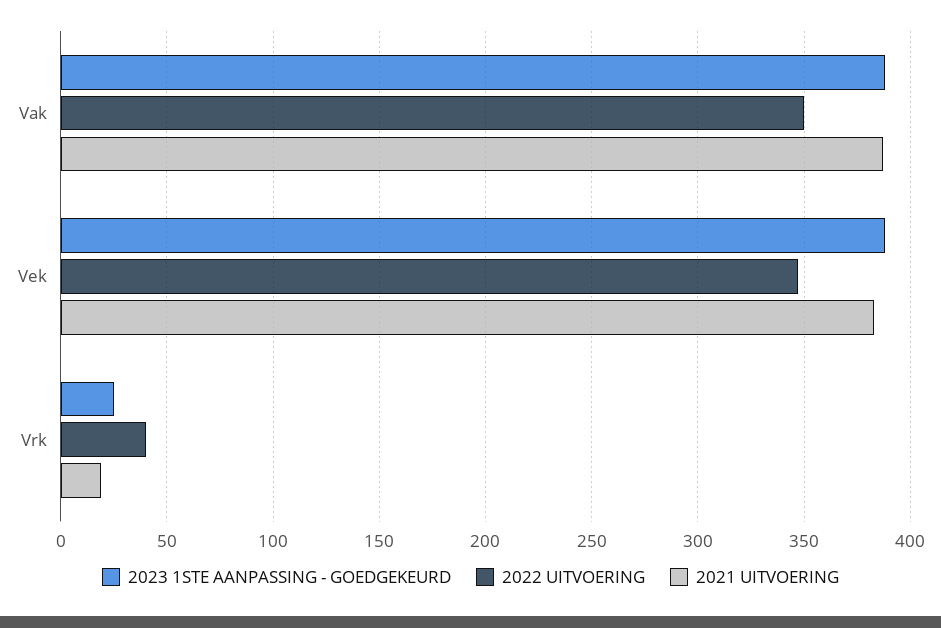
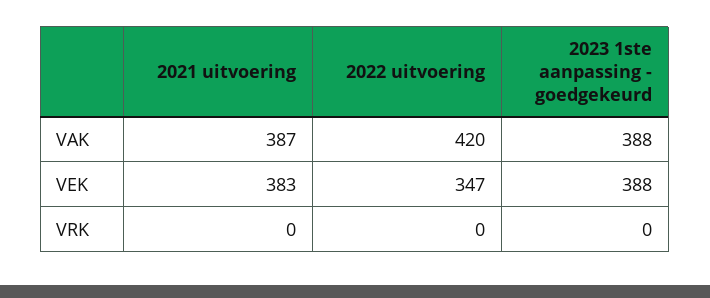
2022 UITVOERING, Vak: 350 -> 420
2023 1STE AANPASSING - GOEDGEKEURD, Vrk: 25 -> 0
2022 UITVOERING, Vrk: 40 -> 0
2021 UITVOERING, Vrk: 20 -> 0

